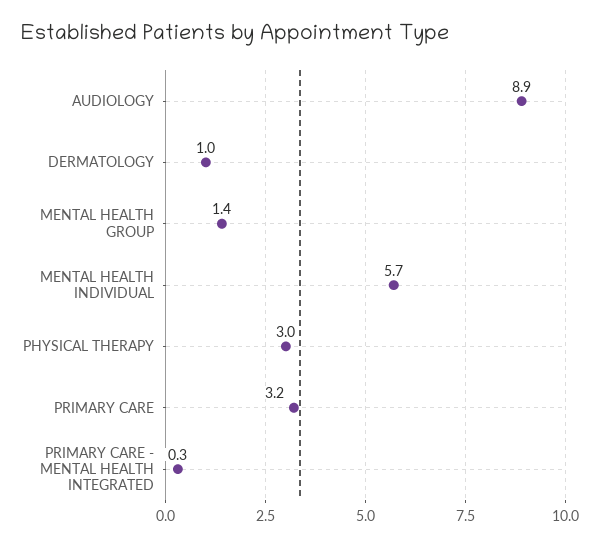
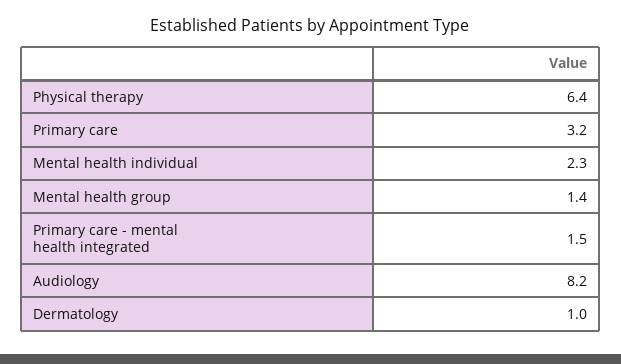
AUDIOLOGY: 8.9 -> 8.2
MENTAL HEALTH INDIVIDUAL: 5.7 -> 2.3
PHYSICAL THERAPY: 3 -> 6.4
PRIMARY CARE - MENTAL HEALTH INTEGRATED: 0.3 -> 1.5

